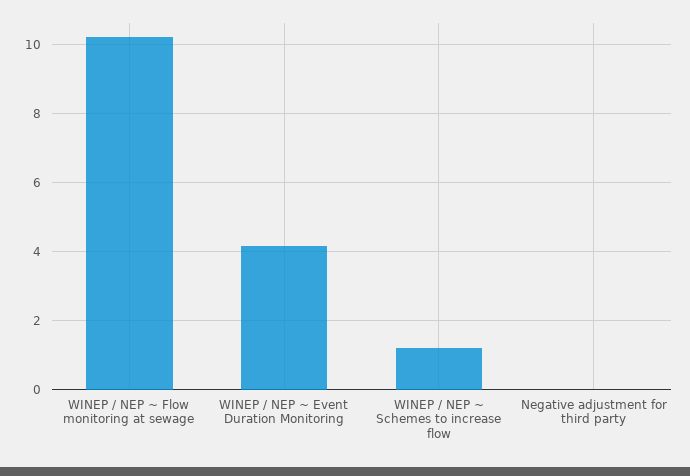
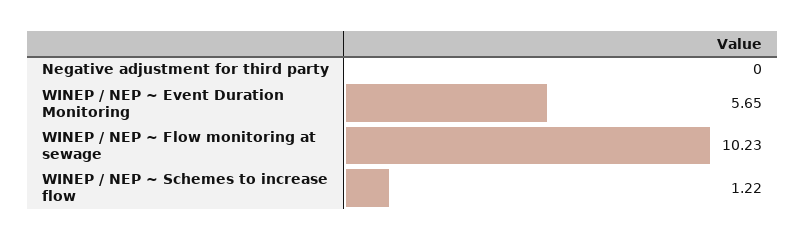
WINEP / NEP ~ Event Duration Monitoring: 4.2 -> 5.65

